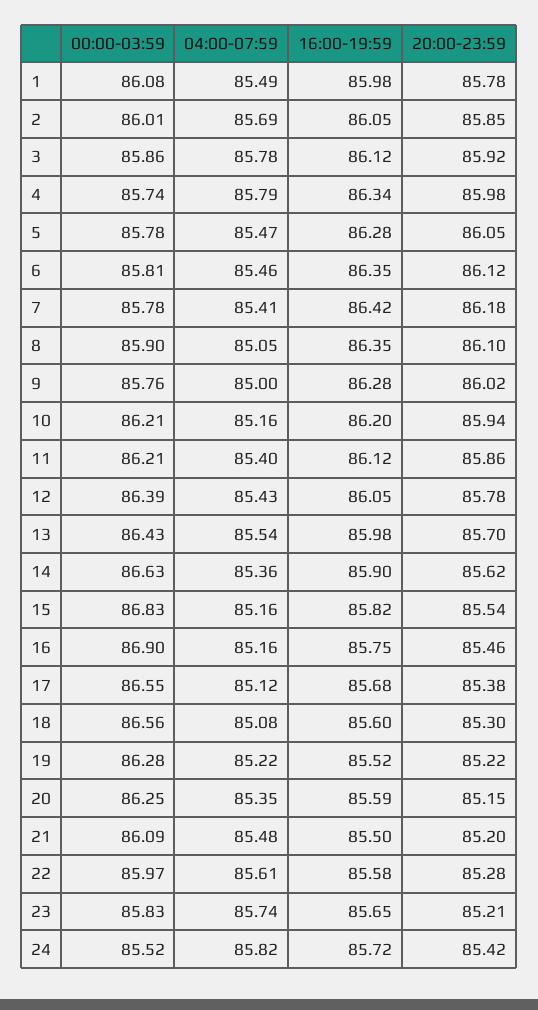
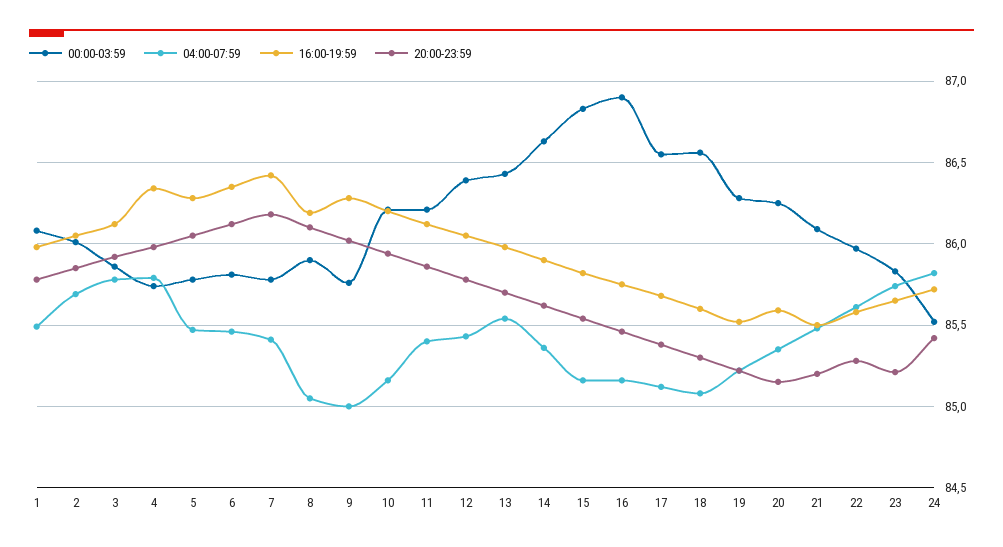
16:00-19:59, 8: 86.35 -> 86.2

